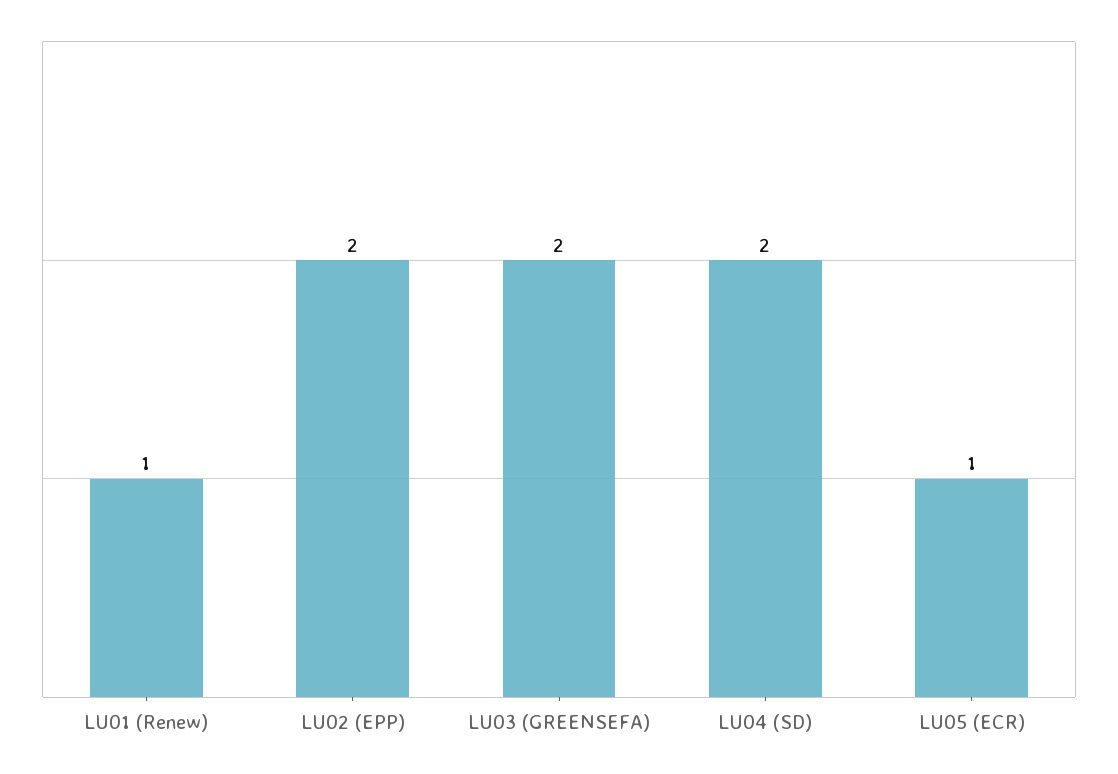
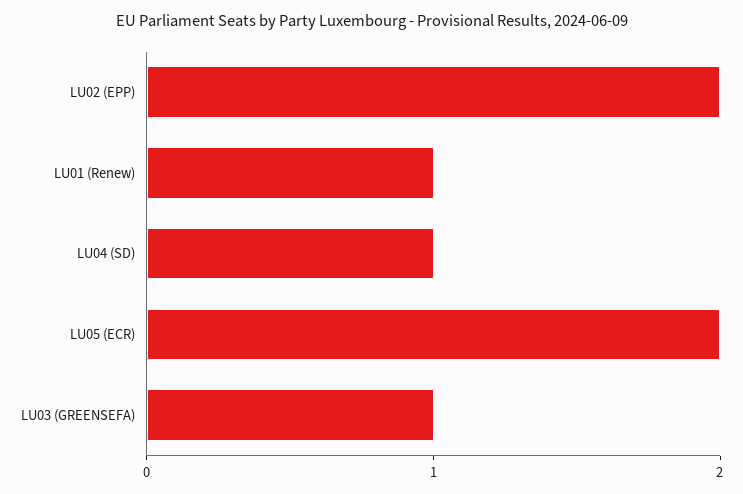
LU03 (GREENSEFA): 2 -> 1
LU04 (SD): 2 -> 1
LU05 (ECR): 1 -> 2

